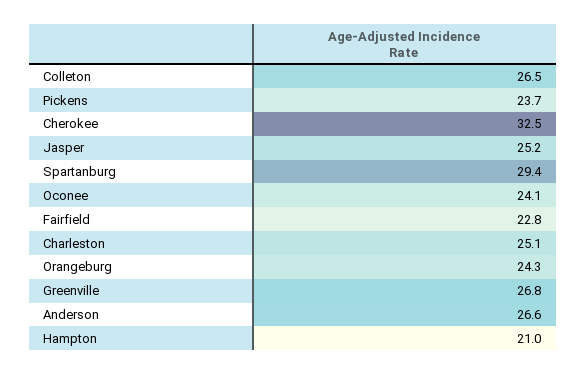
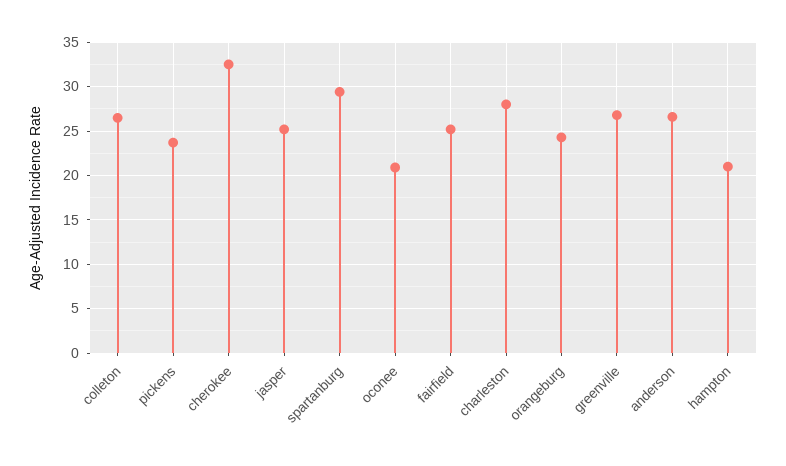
Oconee: 24.1 -> 21
Fairfield: 22.8 -> 25
Charleston: 25.1 -> 28

